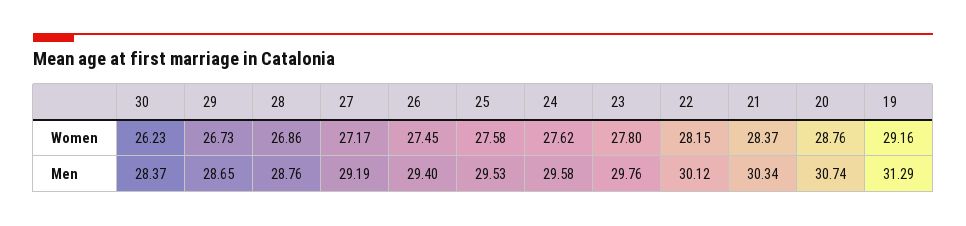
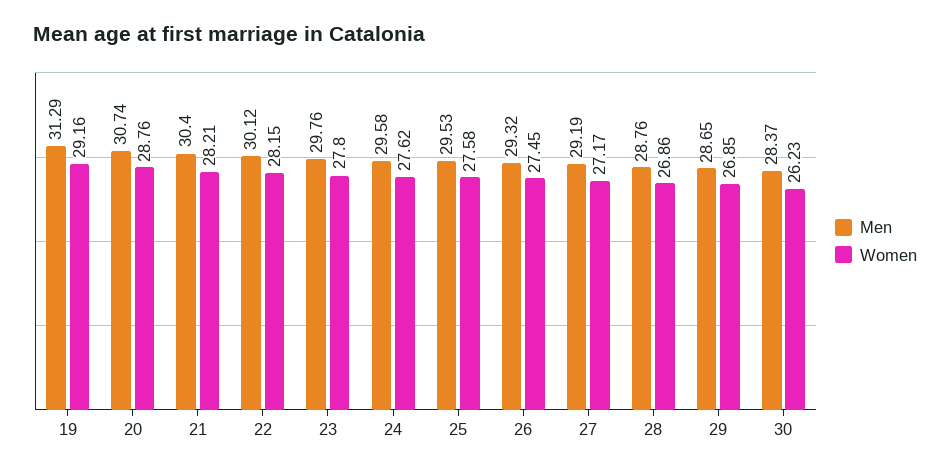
Women, 29: 26.73 -> 26.85
Women, 21: 28.37 -> 28.21
Men, 26: 29.4 -> 29.32
Men, 21: 30.34 -> 30.4

